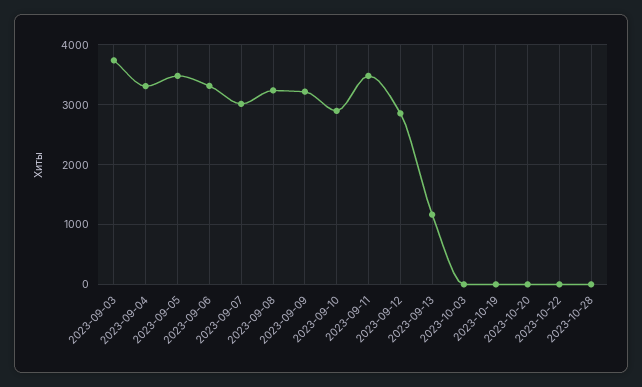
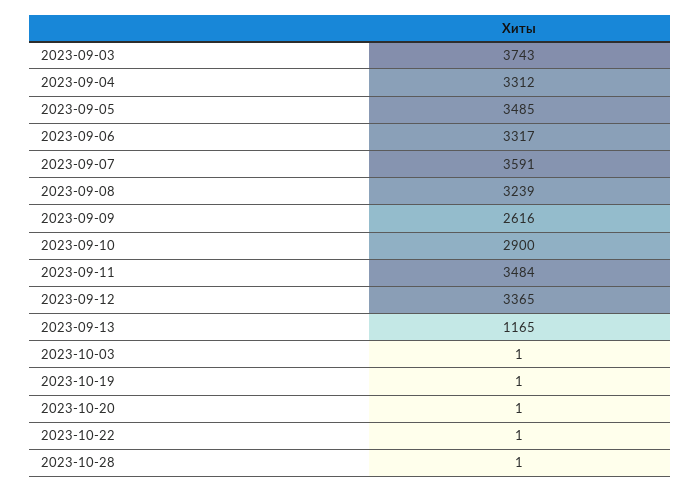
2023-09-07: 3000 -> 3591
2023-09-09: 3200 -> 2616
2023-09-12: 2800 -> 3365

